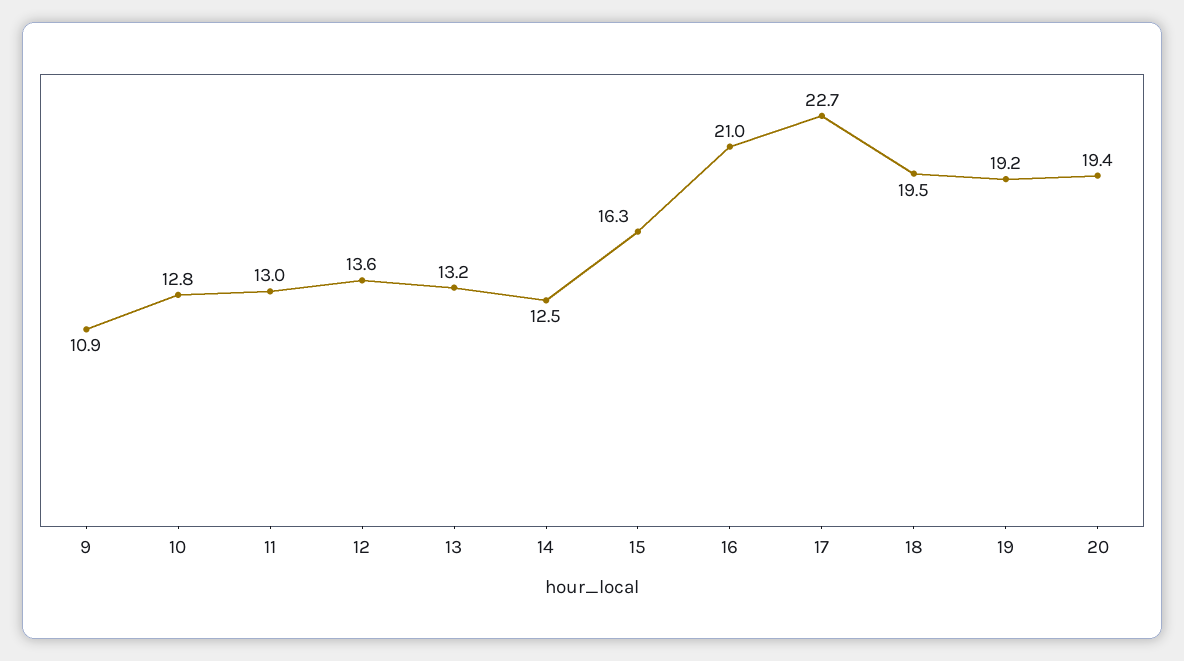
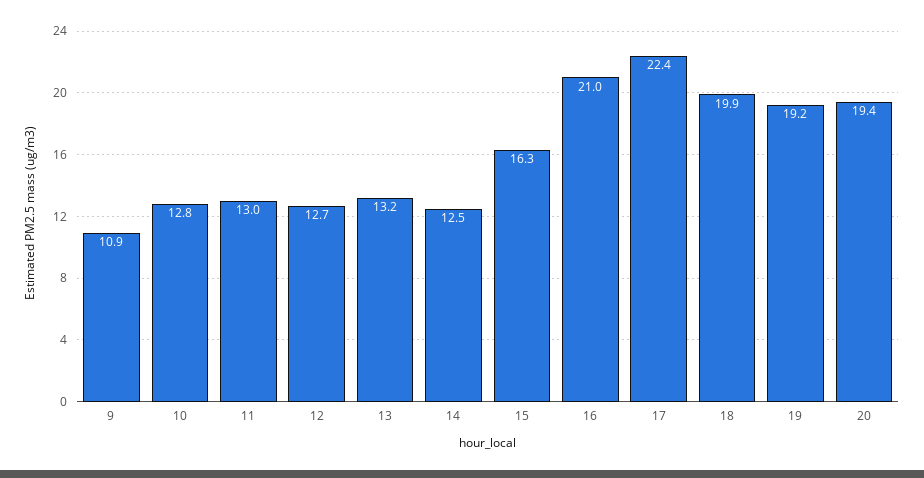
12: 13.6 -> 12.7
17: 22.7 -> 22.4
18: 19.5 -> 19.9

